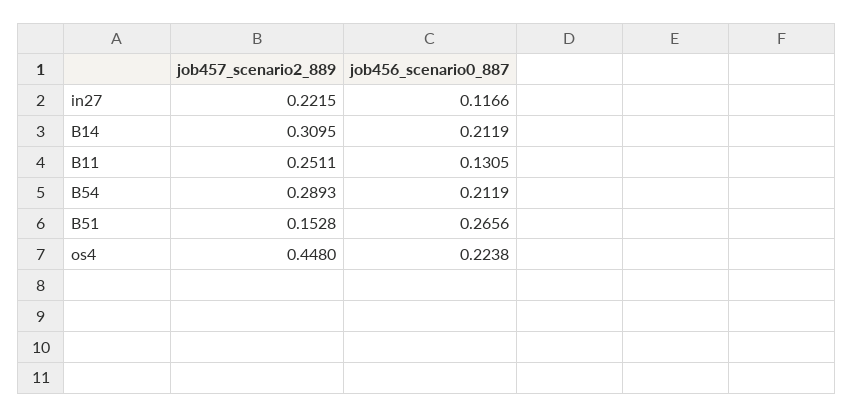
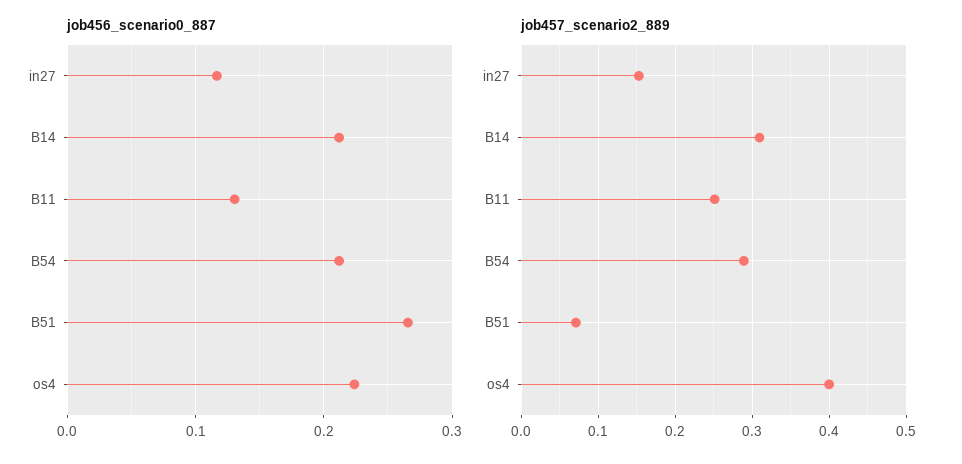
job457_scenario2_889, in27: 0.2215 -> 0.15
job457_scenario2_889, B51: 0.1528 -> 0.07
job457_scenario2_889, os4: 0.448 -> 0.4

